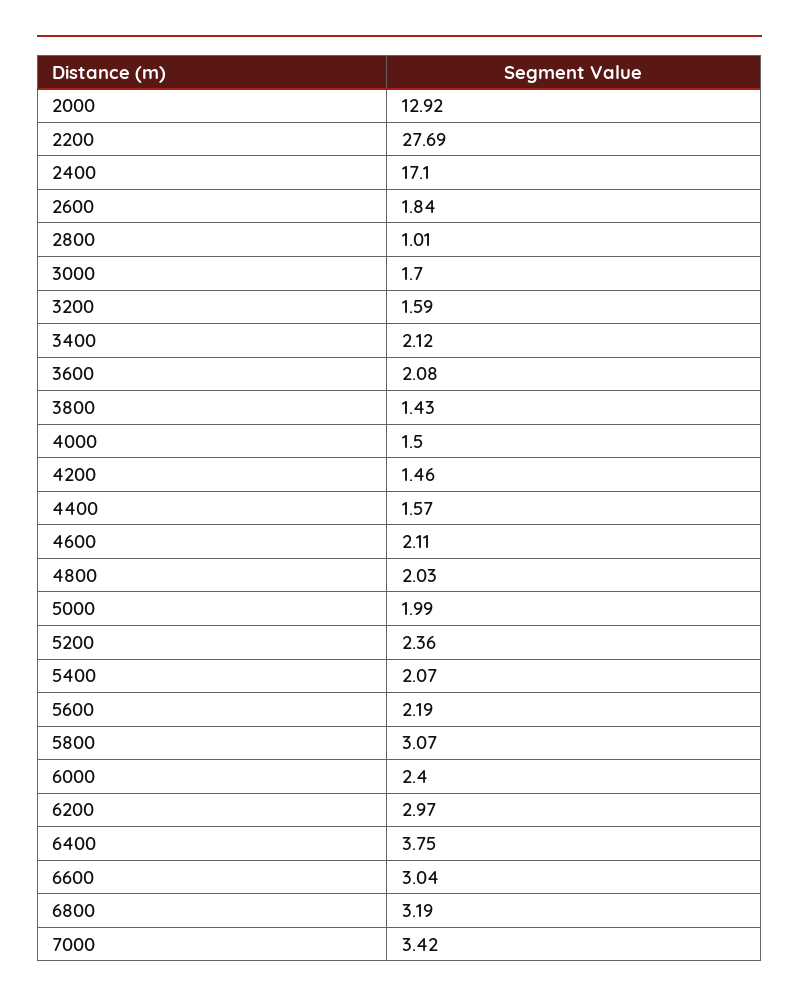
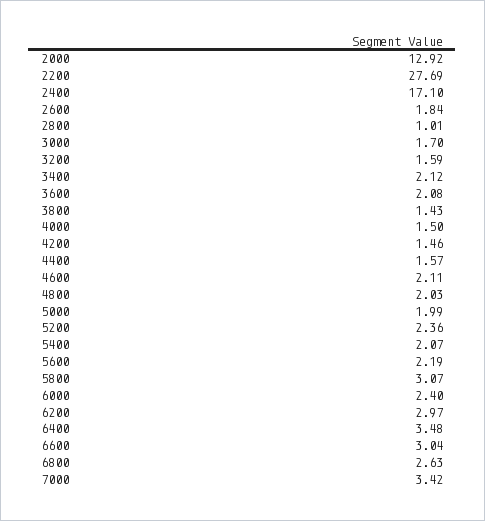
6400: 3.75 -> 3.48
6800: 3.19 -> 2.63

